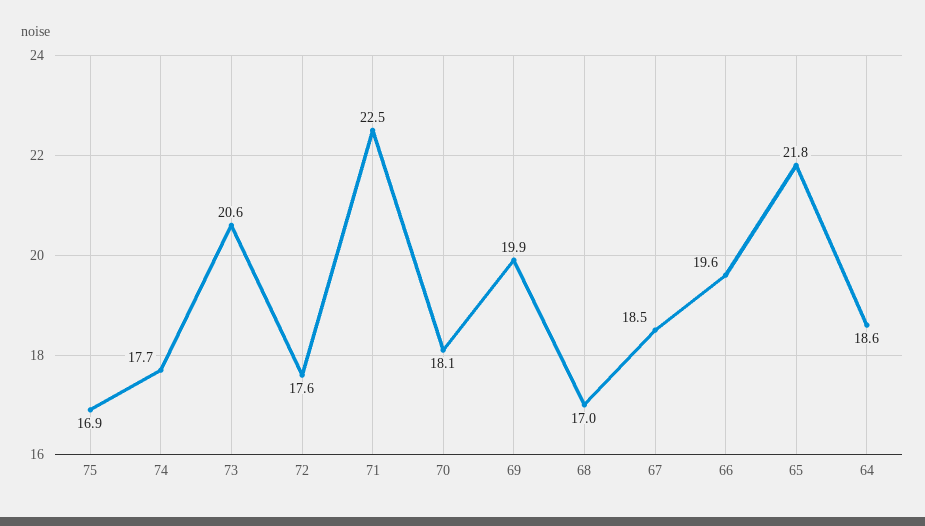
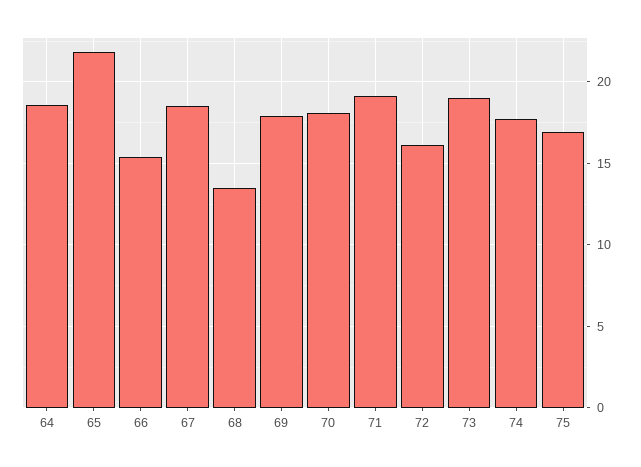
73: 20.6 -> 19
72: 17.6 -> 16
71: 22.5 -> 19
69: 19.9 -> 18
68: 17 -> 13.5
66: 19.6 -> 15.5

